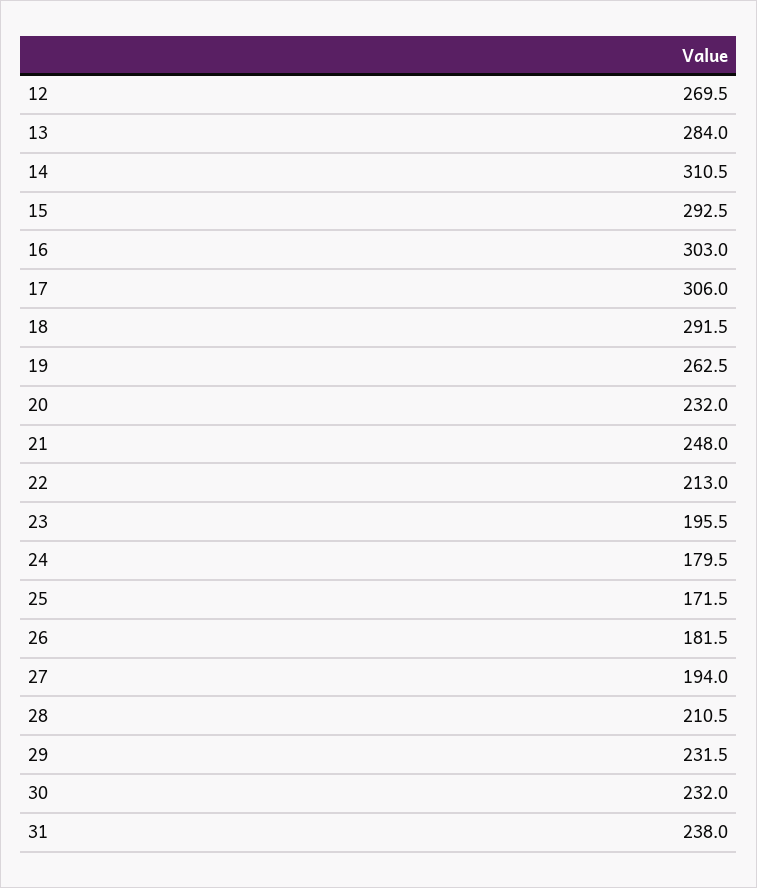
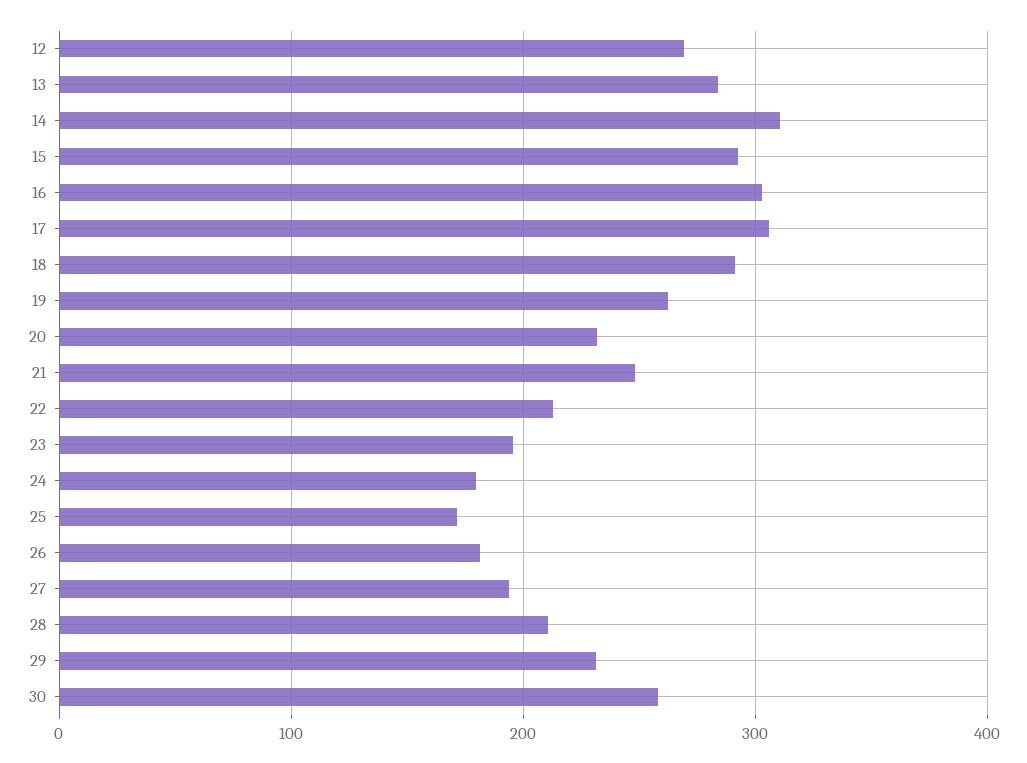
30: 232 -> 260
31: 238 -> none

